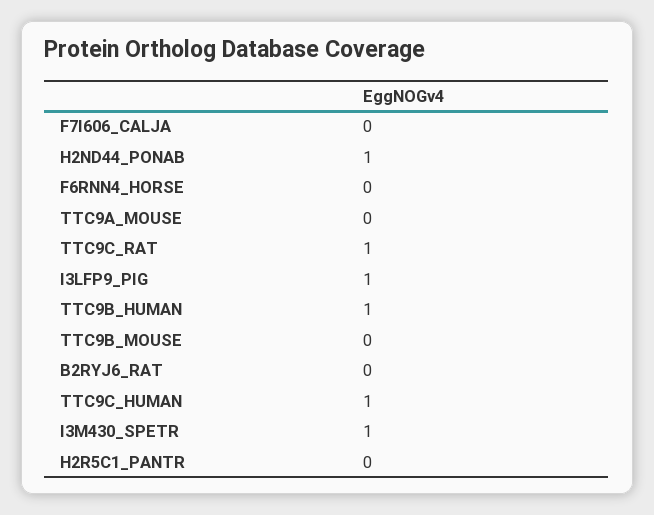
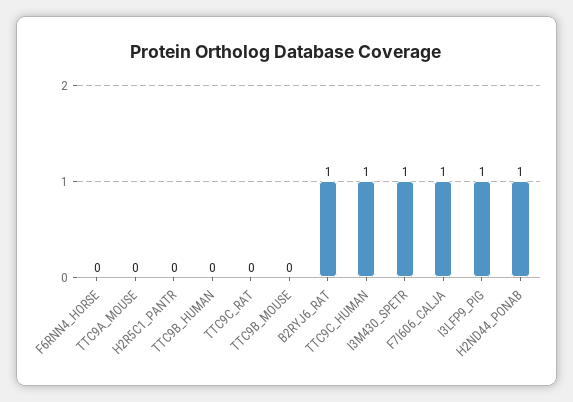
F7I606_CALJA: 0 -> 1
TTC9C_RAT: 1 -> 0
TTC9B_HUMAN: 1 -> 0
B2RYJ6_RAT: 0 -> 1

